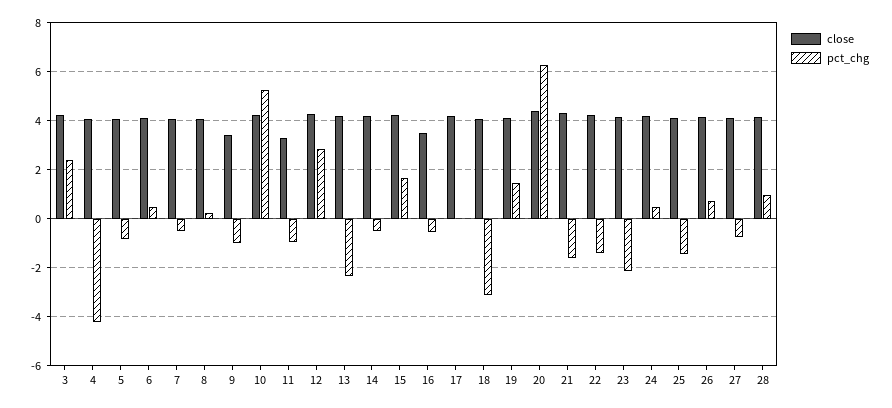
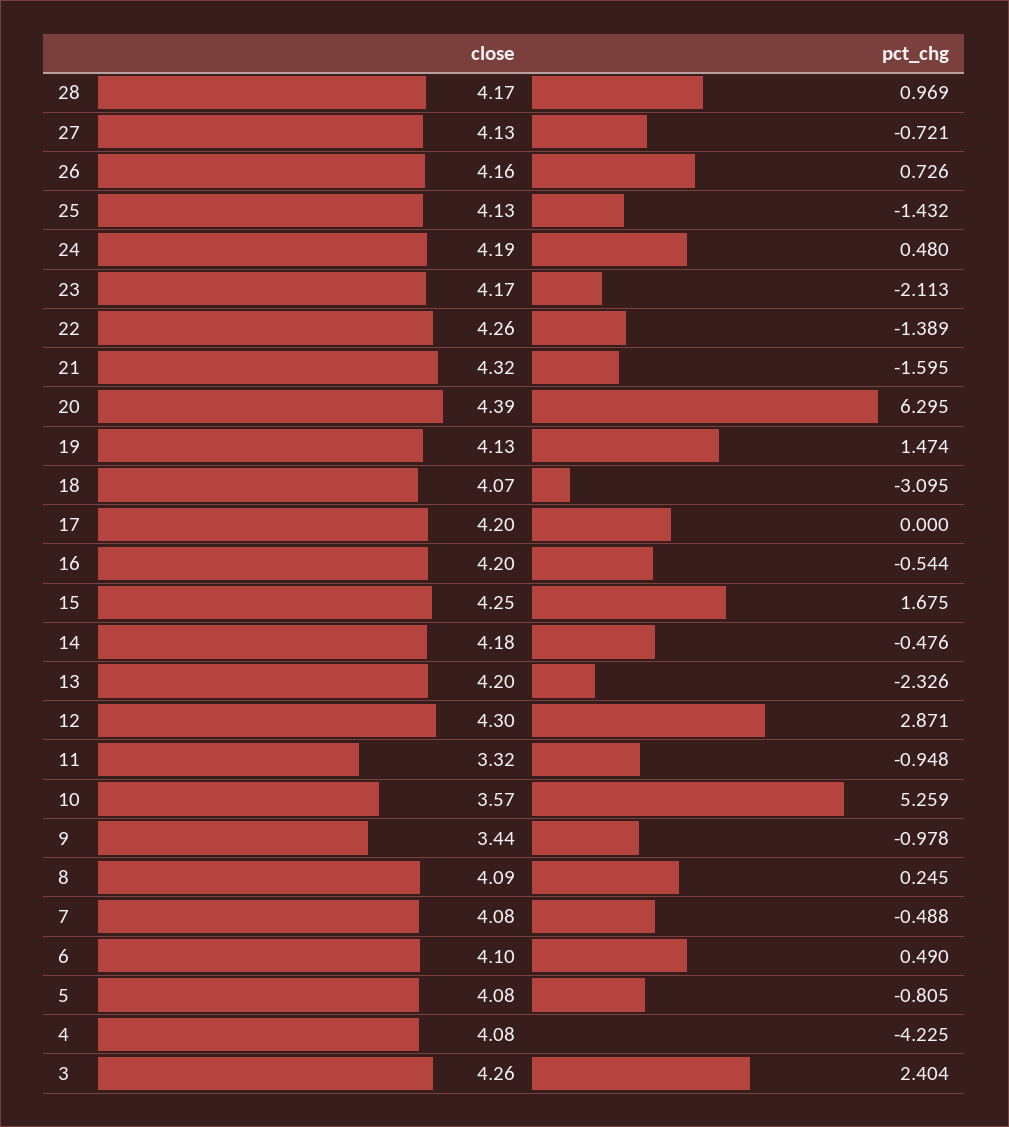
close, 10: 4.25 -> 3.57
close, 16: 3.5 -> 4.2

